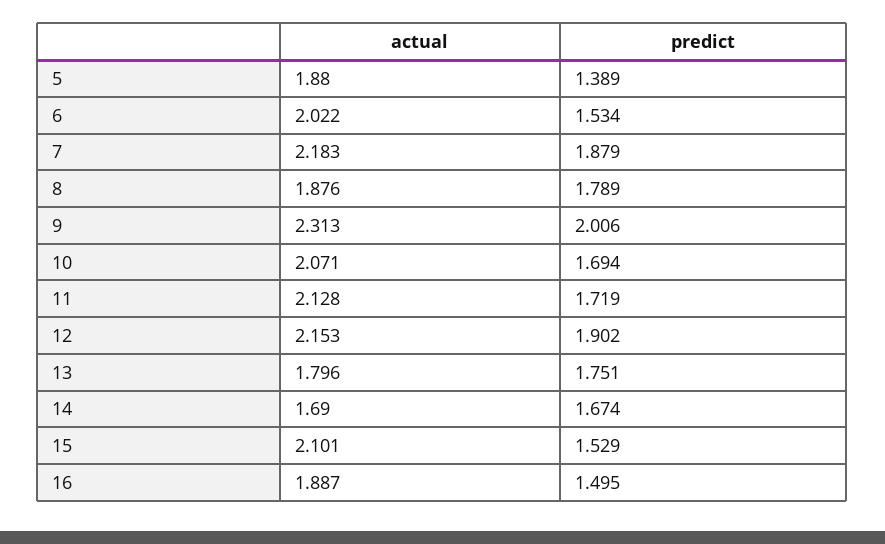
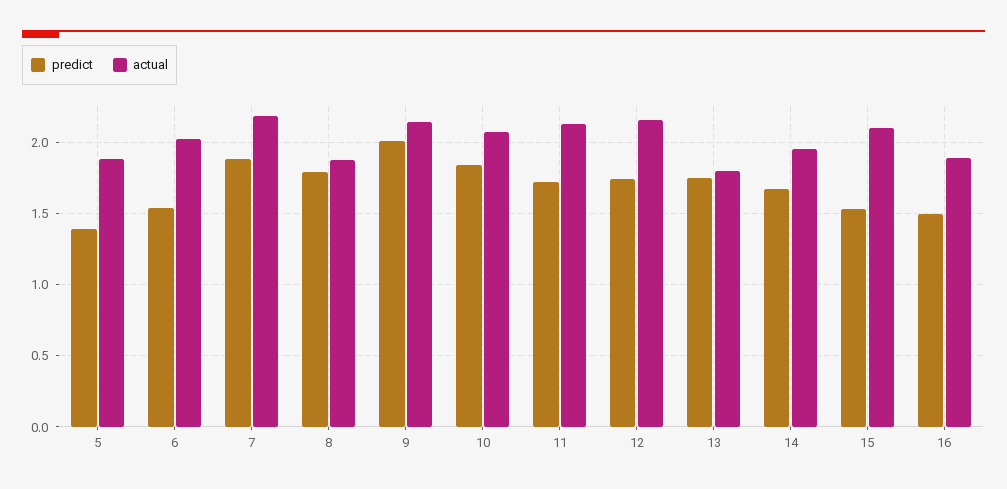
actual, 9: 2.313 -> 2.15
predict, 10: 1.694 -> 1.85
predict, 12: 1.902 -> 1.75
actual, 14: 1.69 -> 1.95

